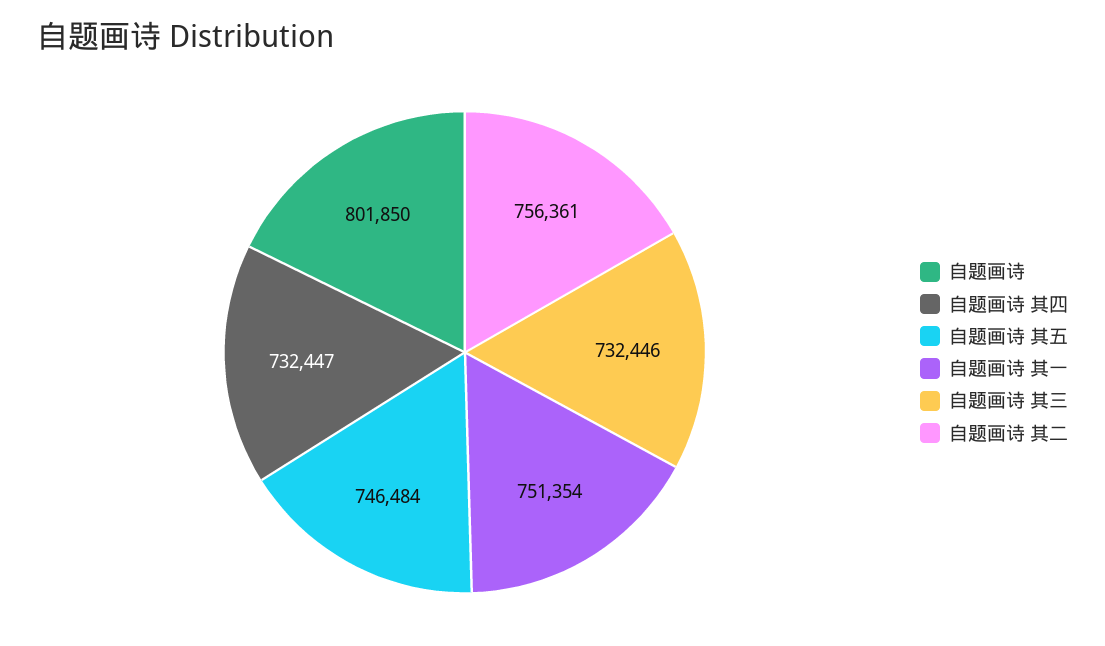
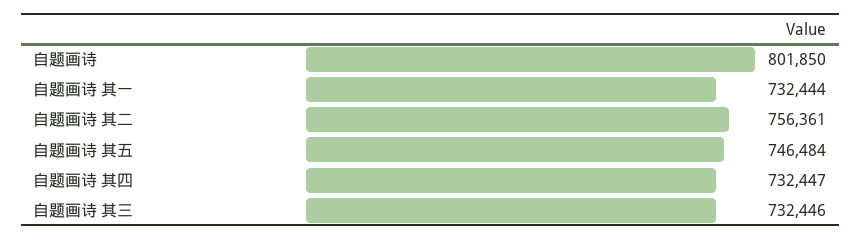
自题画诗 其一: 751354 -> 732444

